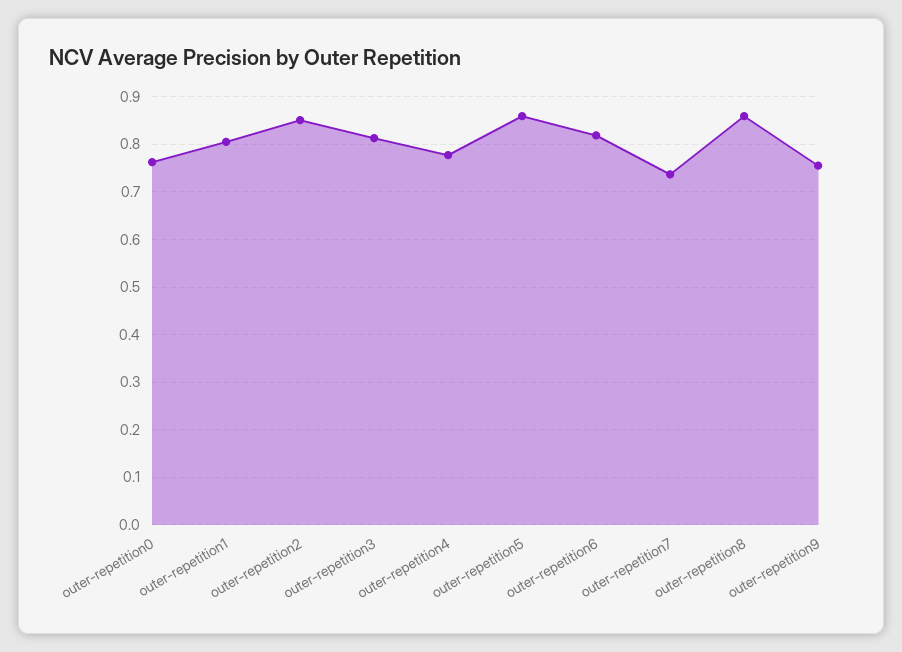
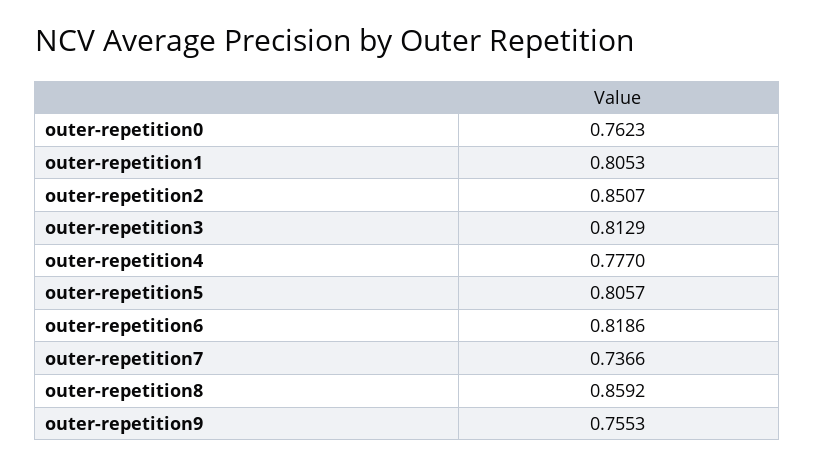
outer-repetition5: 0.86 -> 0.8057

